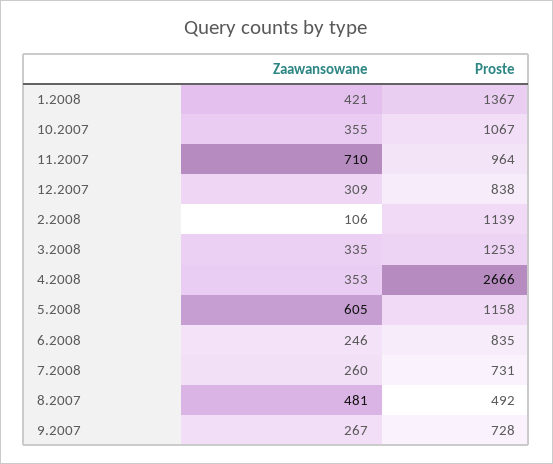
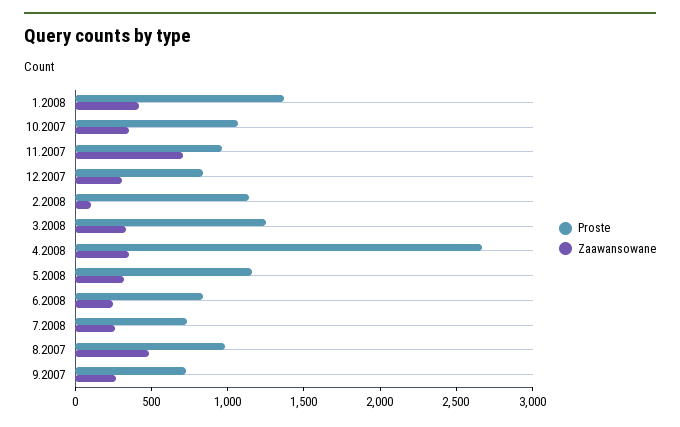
Zaawansowane, 5.2008: 605 -> 300
Proste, 8.2007: 492 -> 1000

